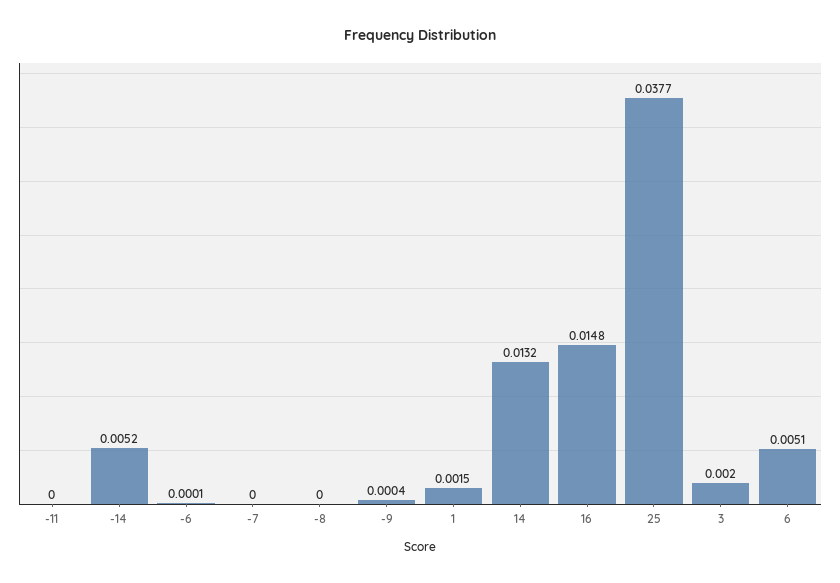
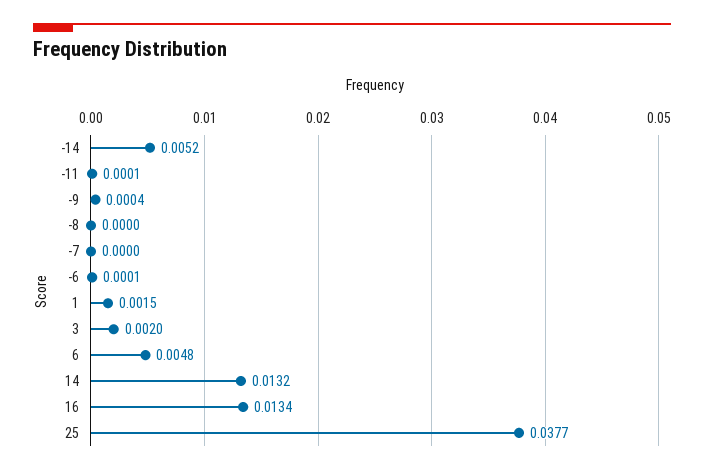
-11: 0 -> 0.0001
16: 0.0148 -> 0.0134
6: 0.0051 -> 0.0048

